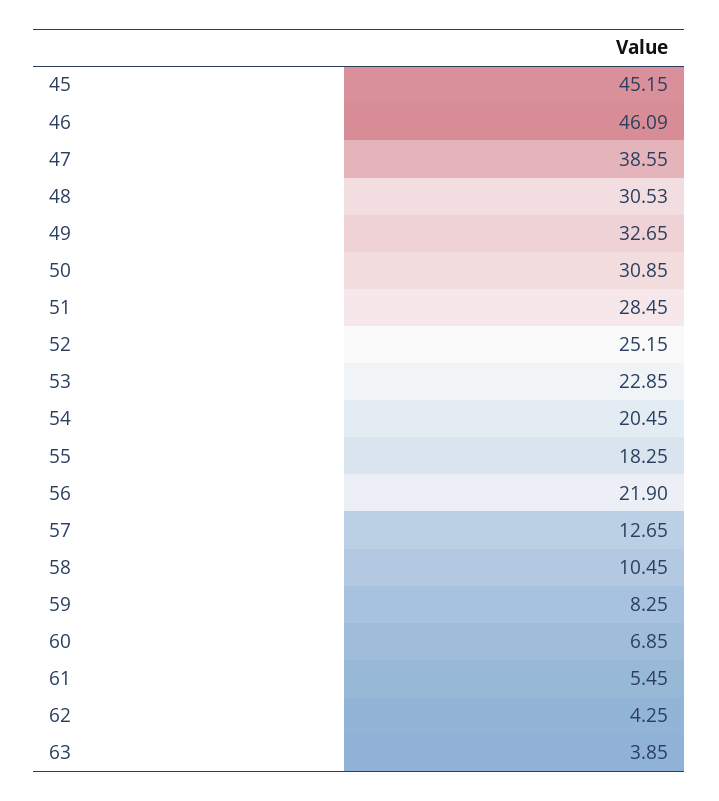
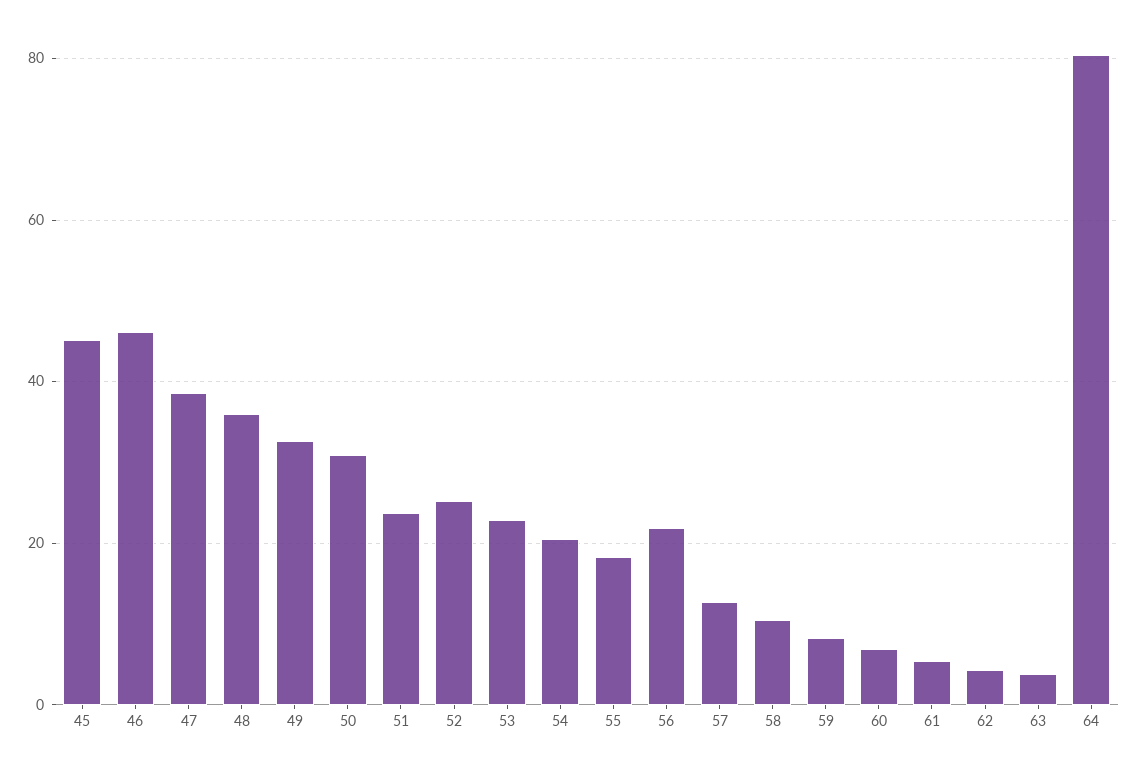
48: 30.53 -> 36
51: 28.45 -> 24
64: none -> 80

